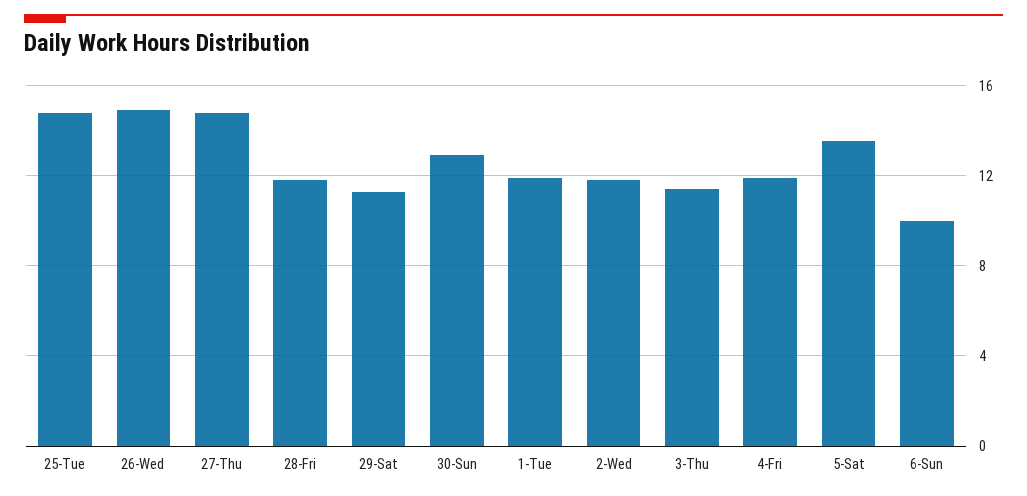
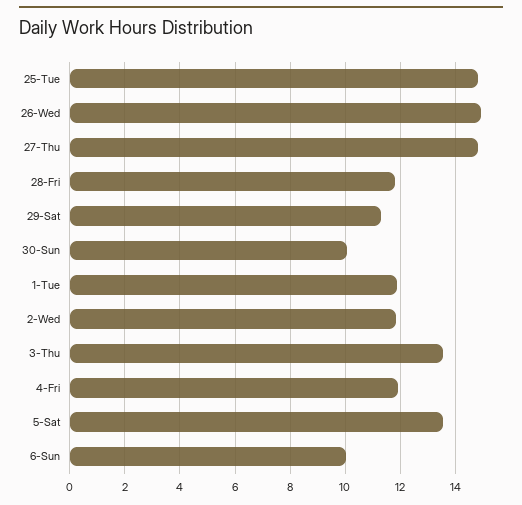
30-Sun: 13 -> 10
3-Thu: 11.5 -> 13.5

